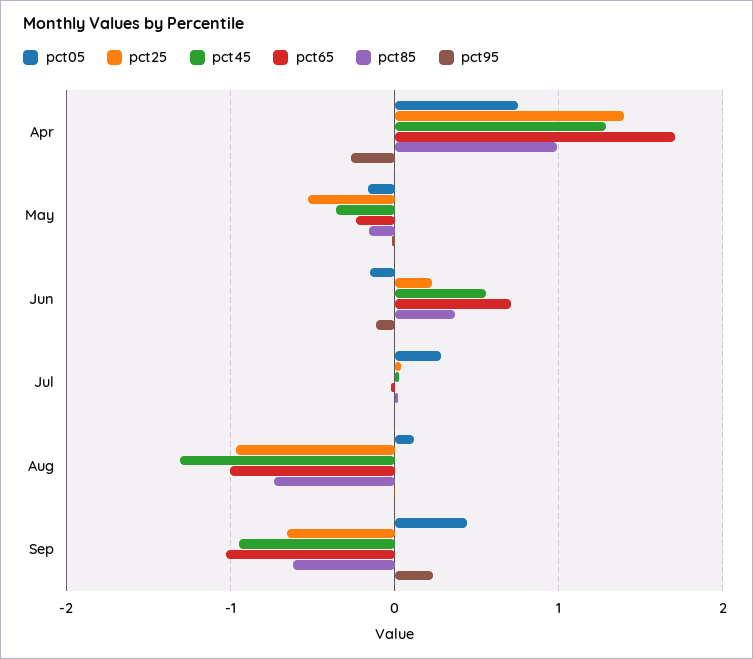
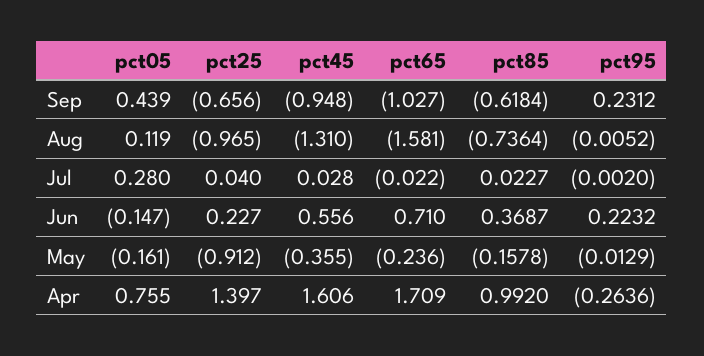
pct45, Apr: 1.3 -> 1.606
pct25, May: -0.5 -> -0.912
pct95, Jun: -0.1 -> 0.2232
pct65, Aug: -1 -> -1.581

